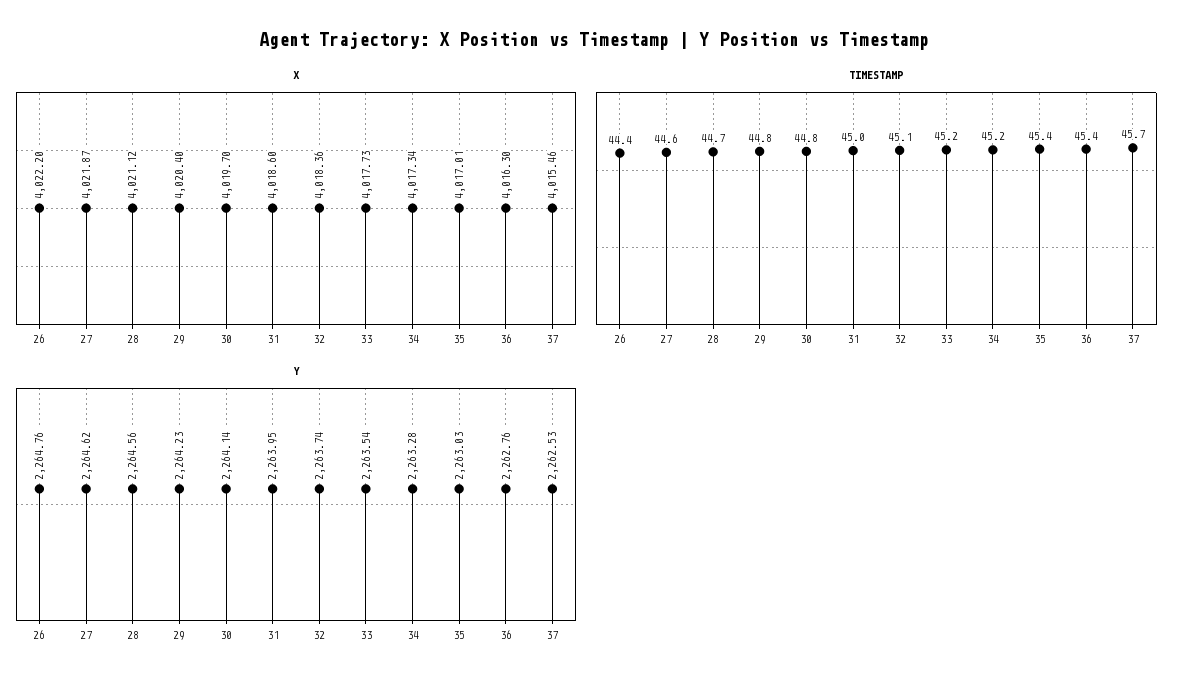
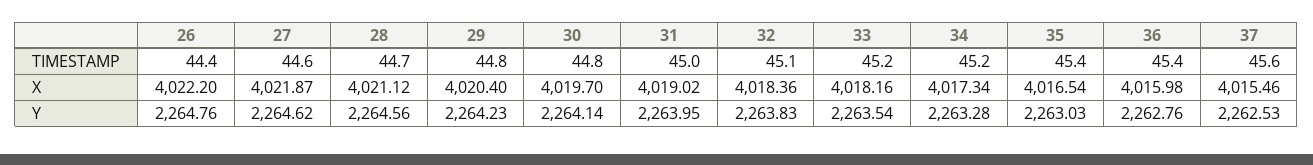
X, 31: 4018.6 -> 4019.02
X, 33: 4017.73 -> 4018.16
X, 35: 4017.01 -> 4016.54
X, 36: 4016.3 -> 4015.98
TIMESTAMP, 37: 45.7 -> 45.6
Y, 32: 2263.74 -> 2263.83

